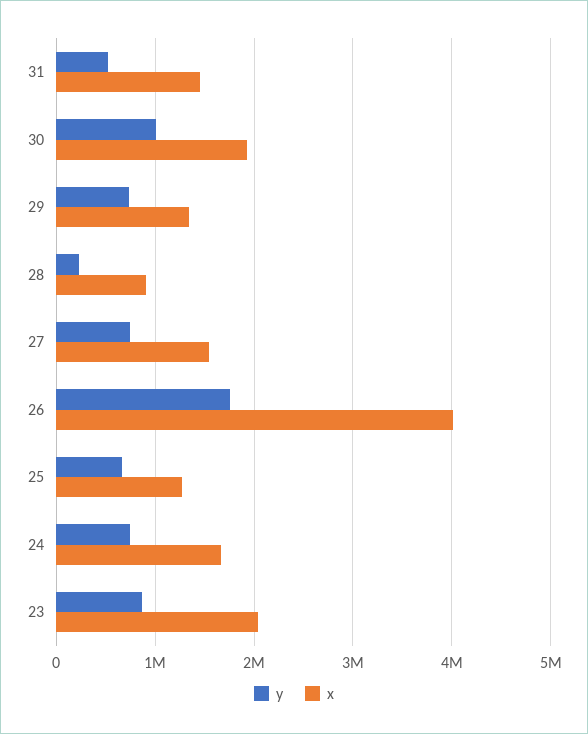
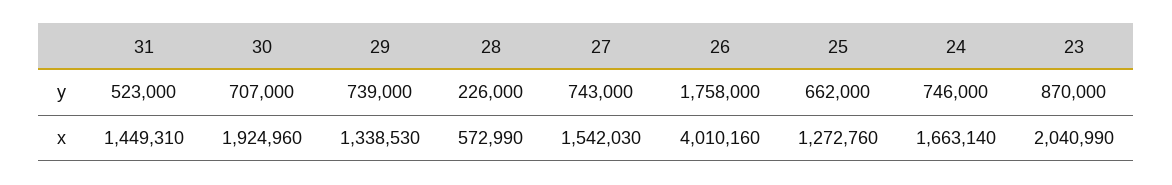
y, 30: 1000000 -> 707000
x, 28: 900000 -> 572990

